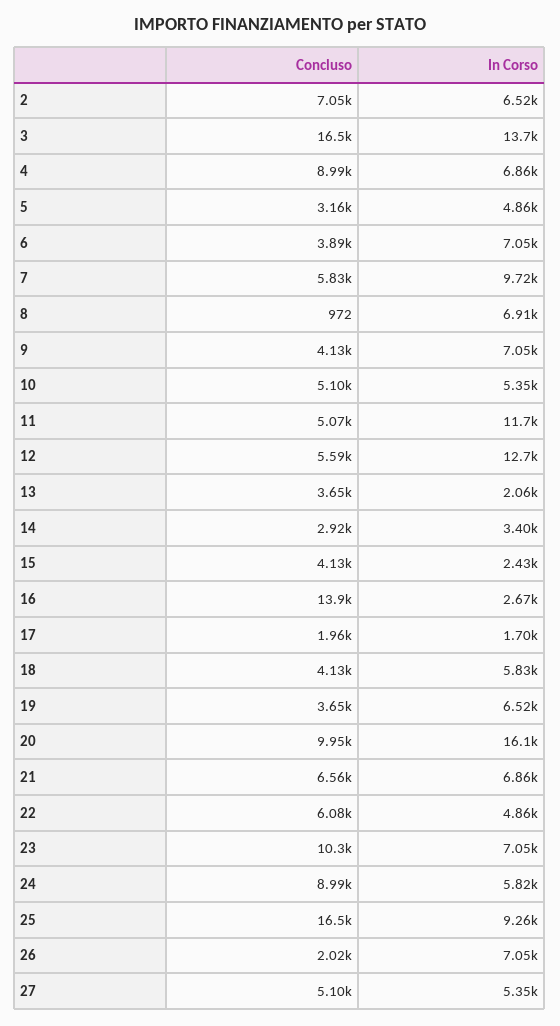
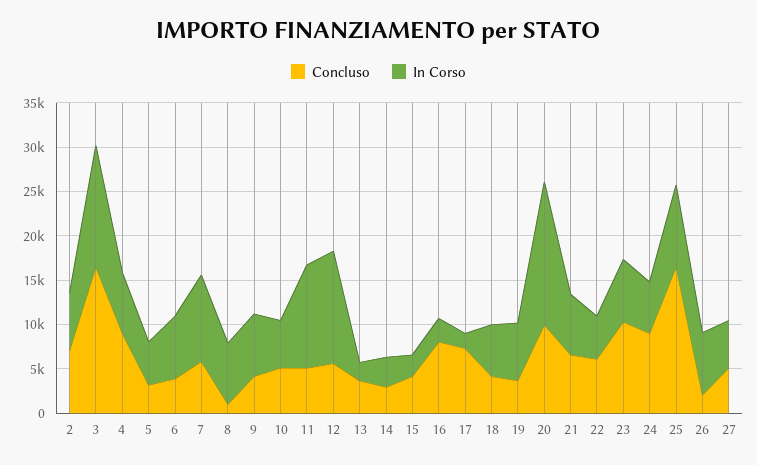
Concluso, 16: 13900 -> 8000
Concluso, 17: 1960 -> 7000

